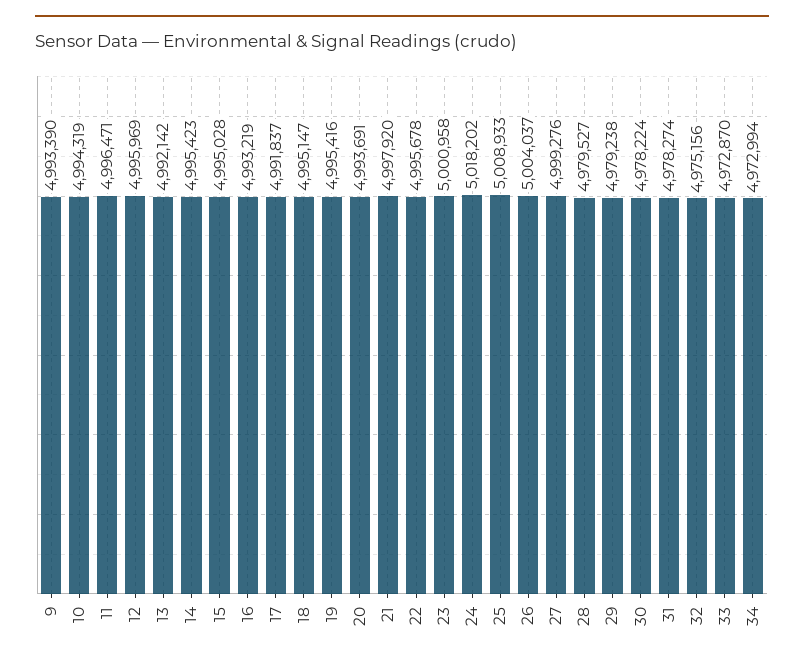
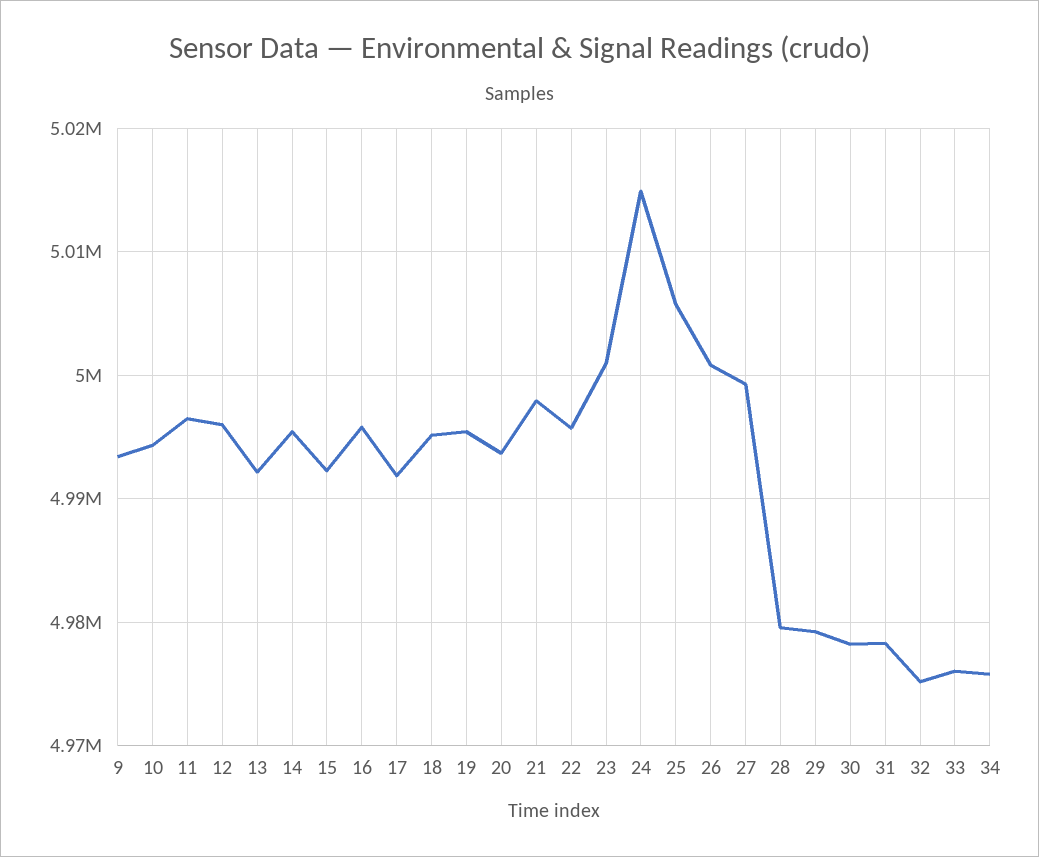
15: 4995028 -> 4992000
16: 4993219 -> 4996000
24: 5018202 -> 5015000
25: 5008933 -> 5006000
26: 5004037 -> 5001000
33: 4972870 -> 4976000
34: 4972994 -> 4976000

